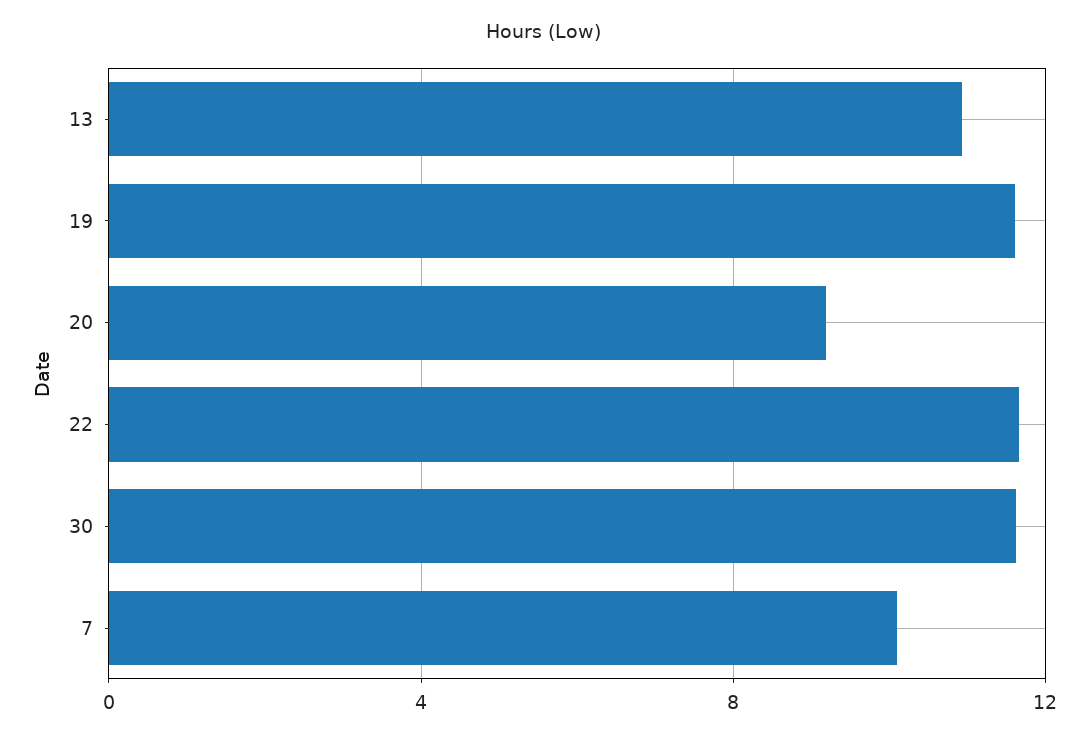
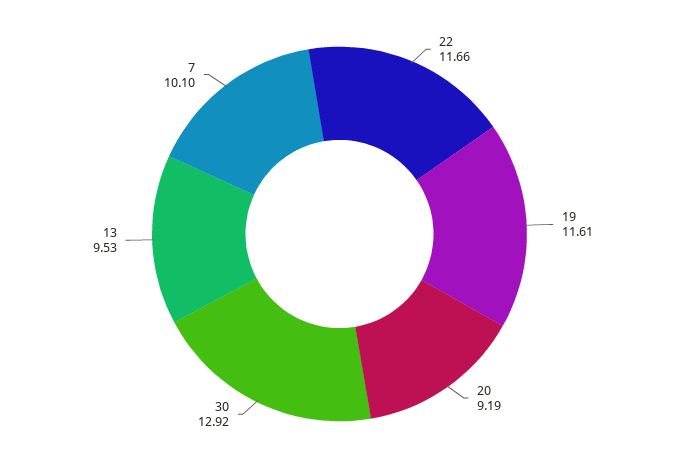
13: 11 -> 9.53
30: 11.5 -> 12.92

